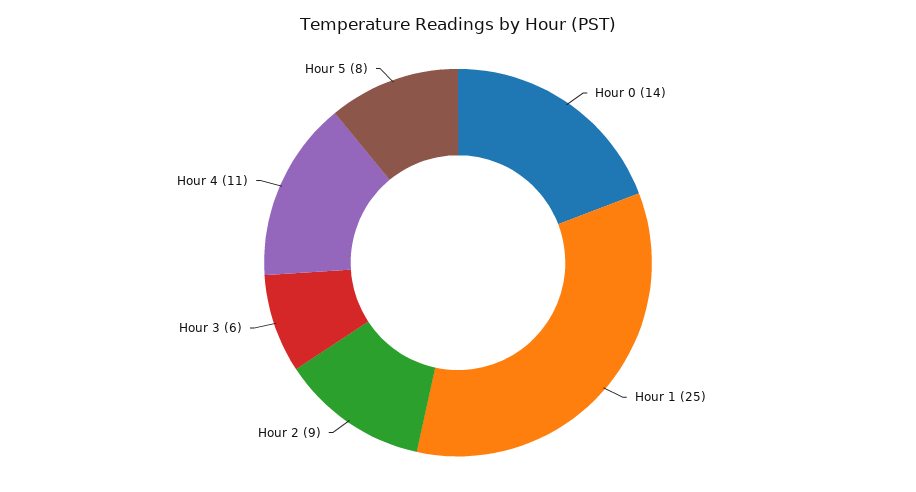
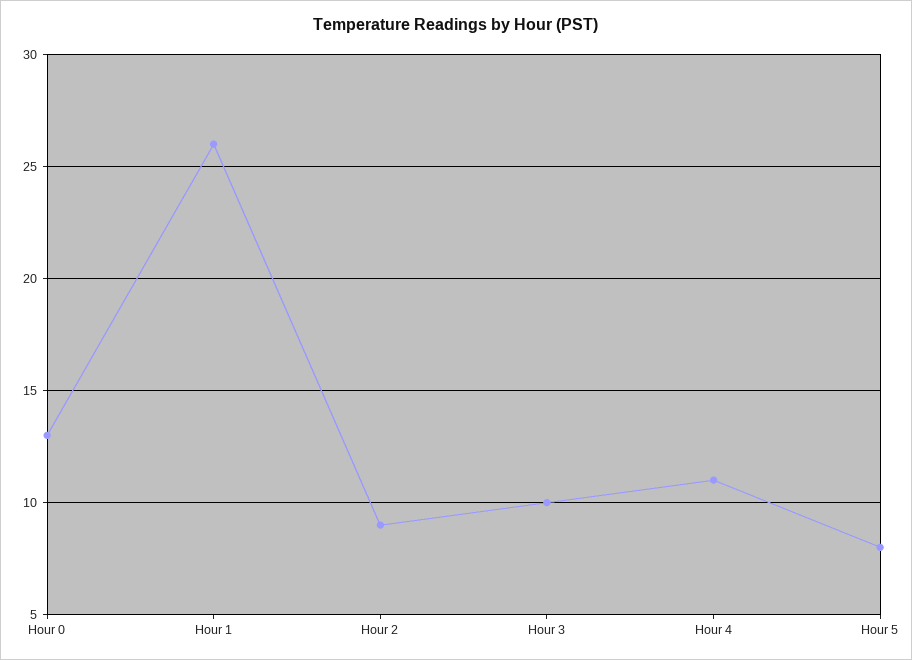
Hour 0: 14 -> 13
Hour 1: 25 -> 26
Hour 3: 6 -> 10

